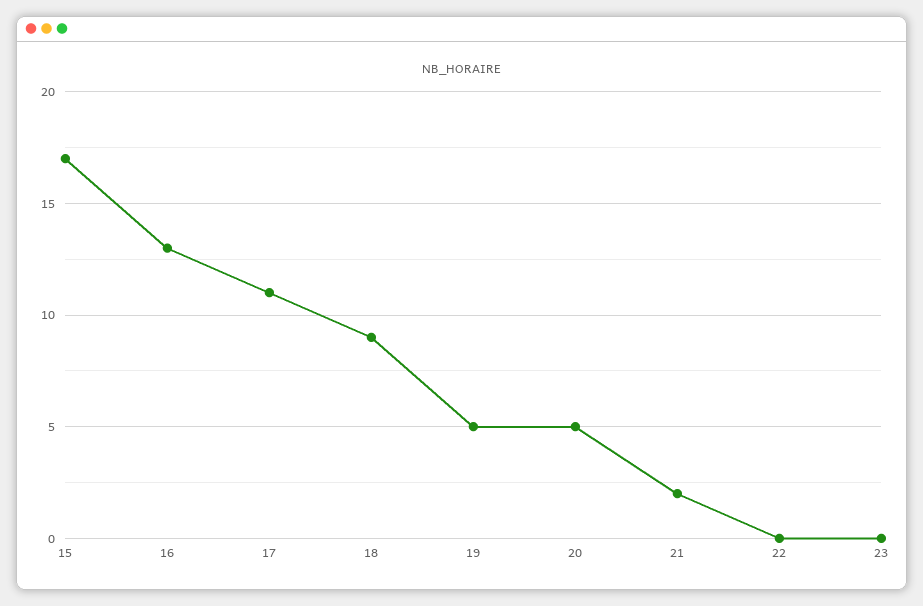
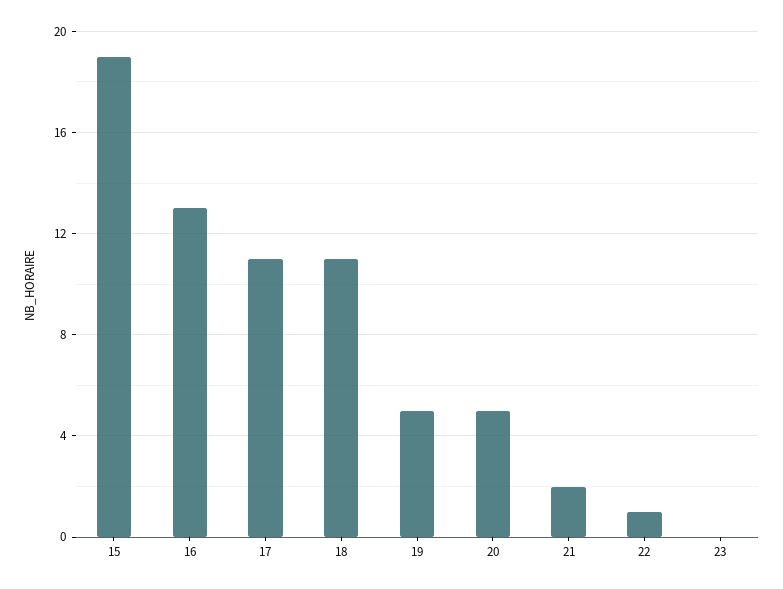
15: 17 -> 19
18: 9 -> 11
22: 0 -> 1

